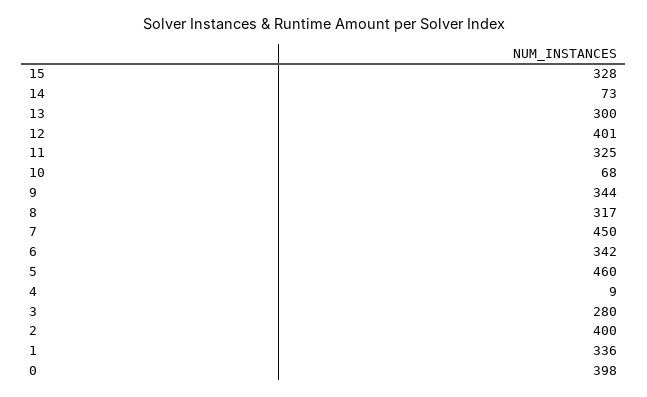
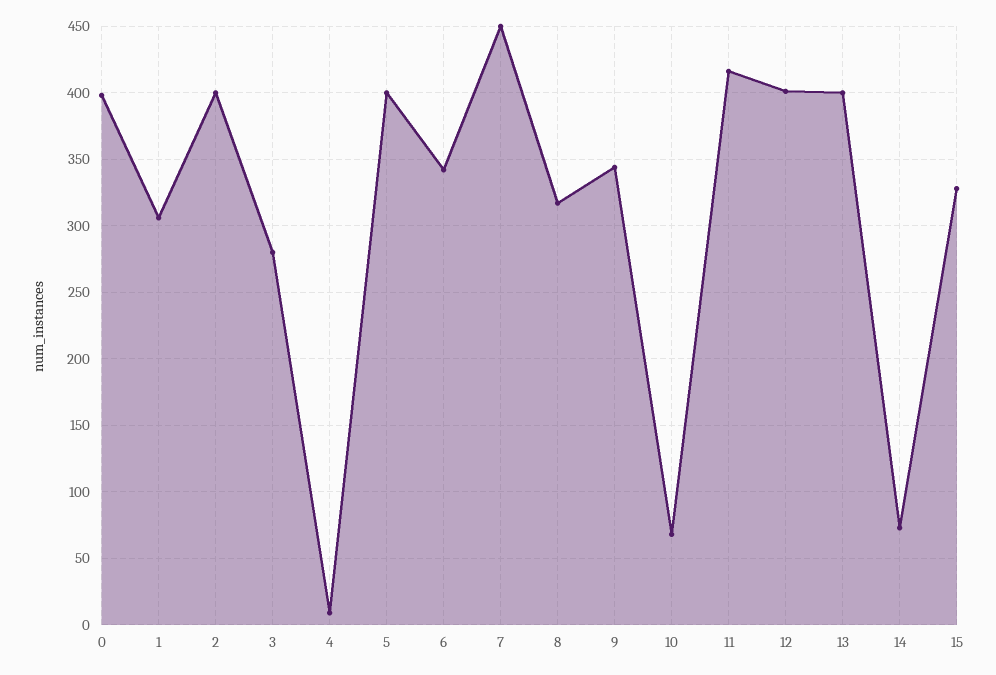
13: 300 -> 400
11: 325 -> 415
5: 460 -> 400
1: 336 -> 305

